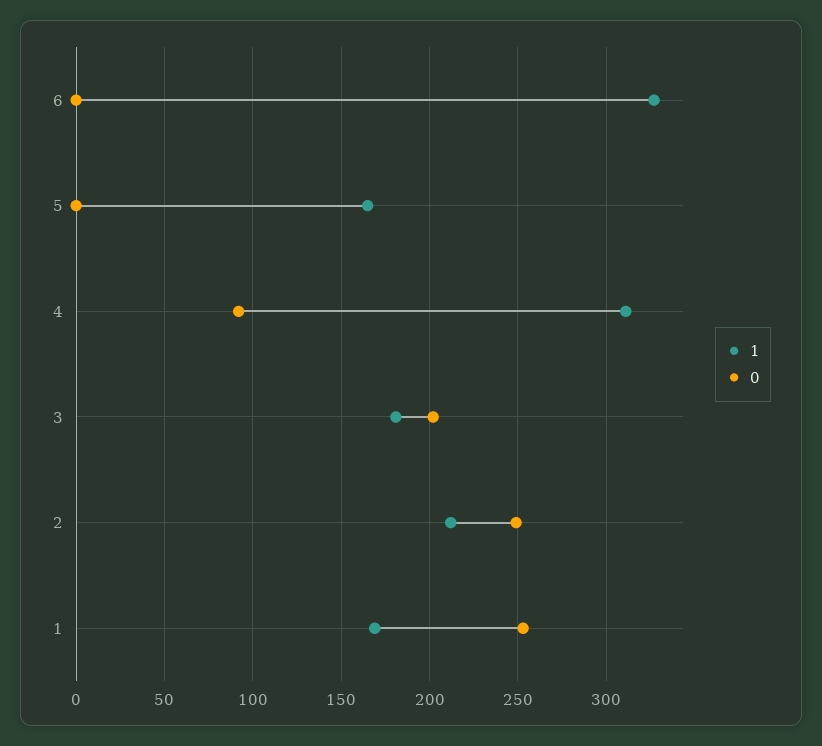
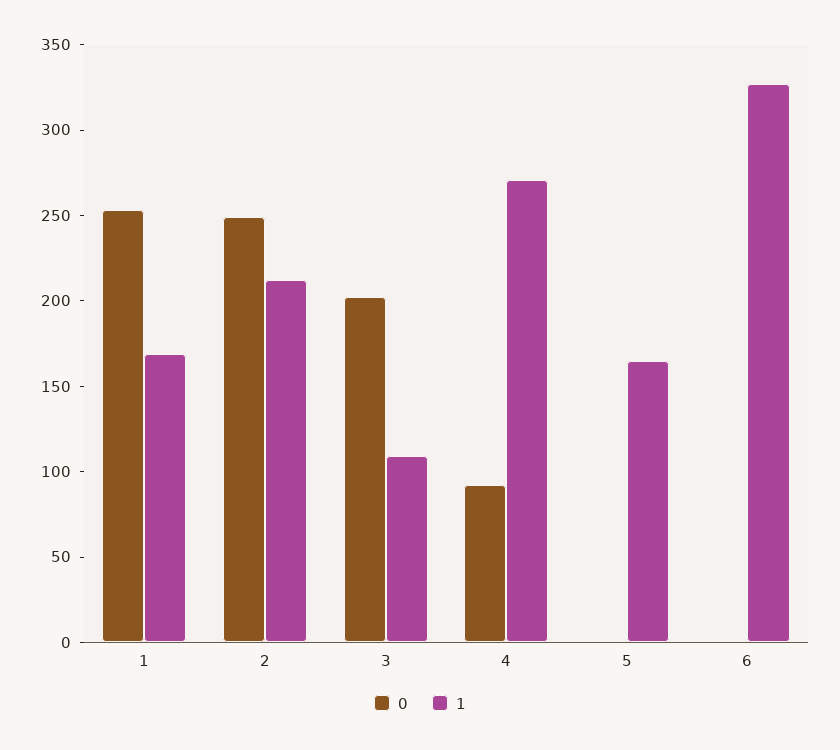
1, 4: 310 -> 270
1, 3: 180 -> 110

